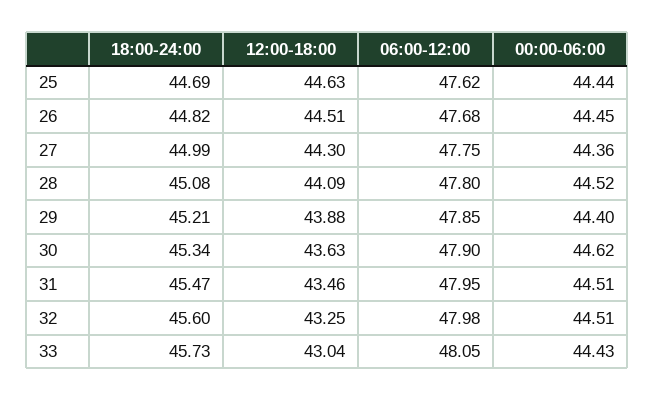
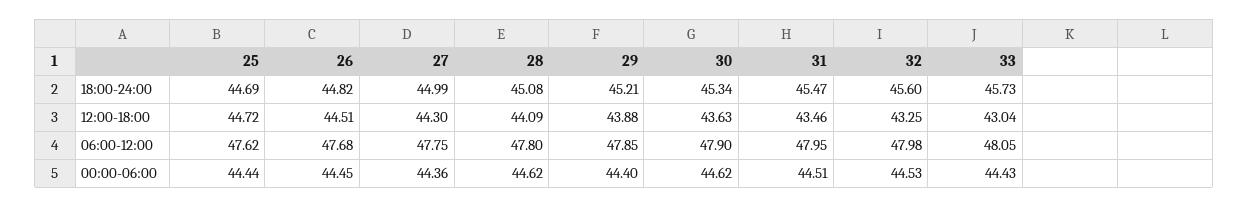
12:00-18:00, 25: 44.63 -> 44.72
00:00-06:00, 28: 44.52 -> 44.62
00:00-06:00, 32: 44.51 -> 44.53

